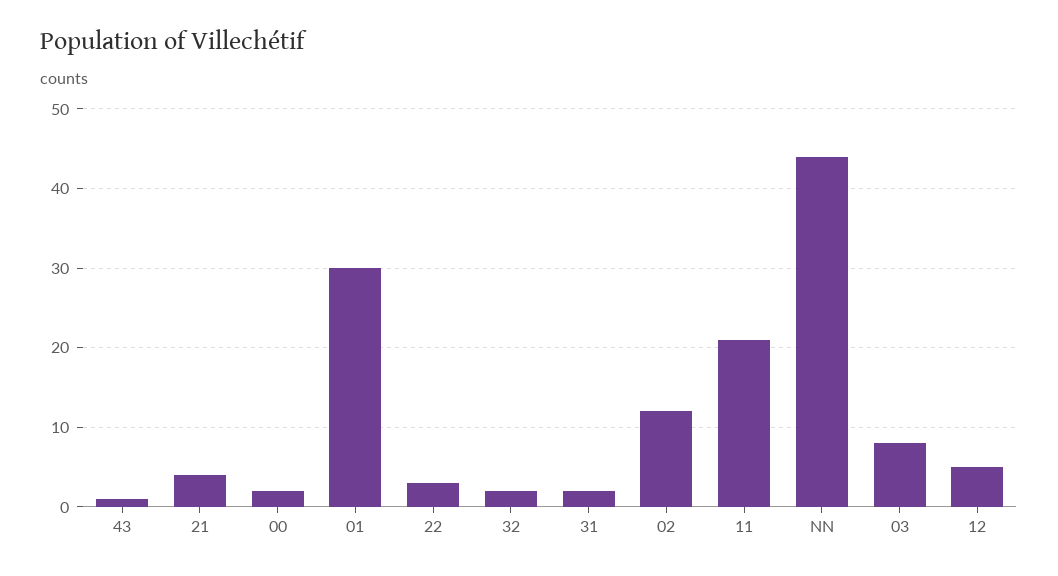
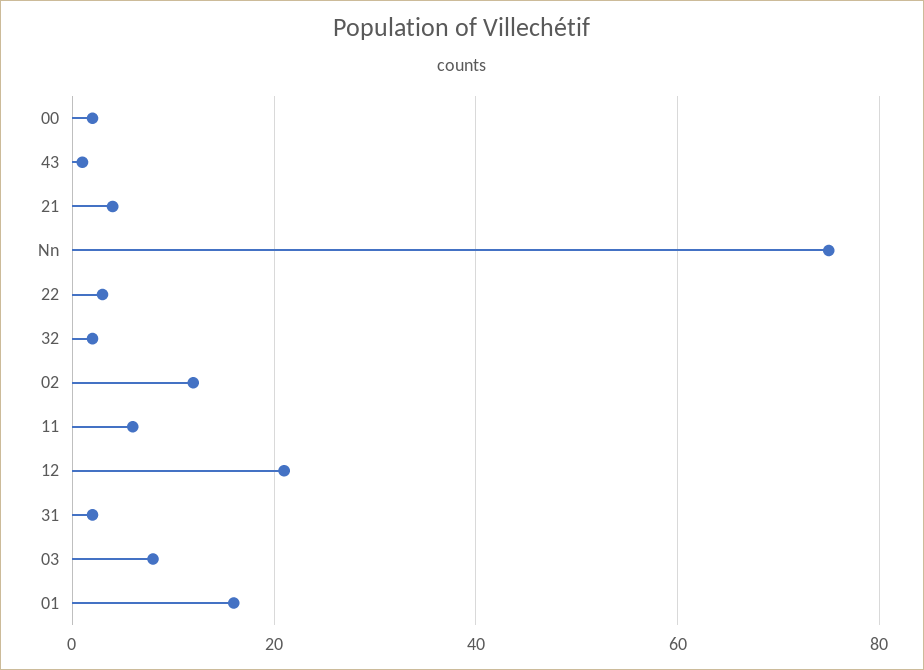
01: 30 -> 15
11: 21 -> 5
NN: 44 -> 75
12: 5 -> 20

